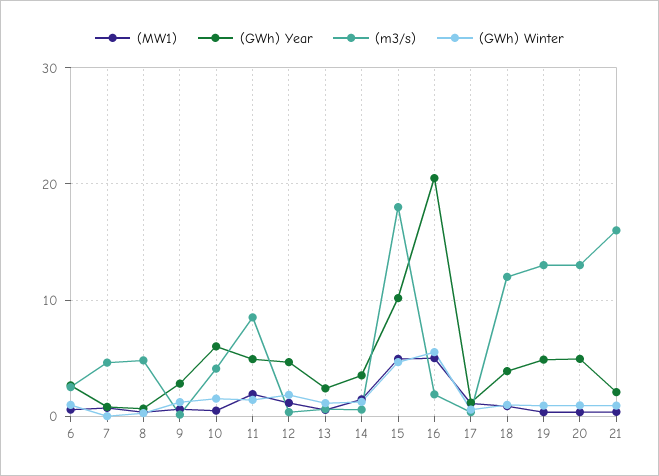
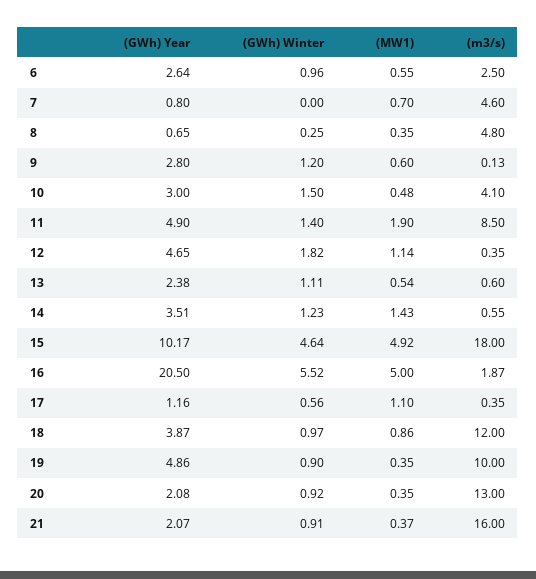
(GWh) Year, 10: 6 -> 3
(m3/s), 19: 13 -> 10
(GWh) Year, 20: 5 -> 2.08

